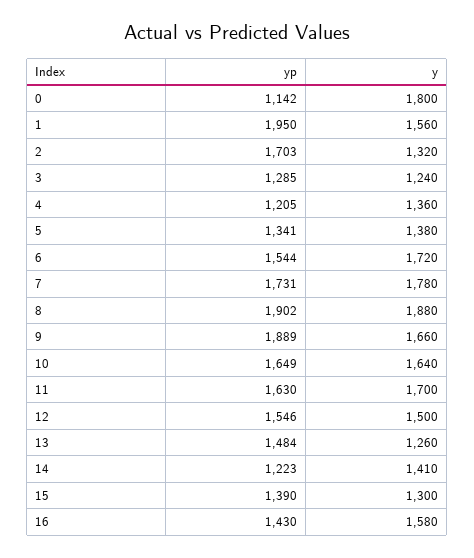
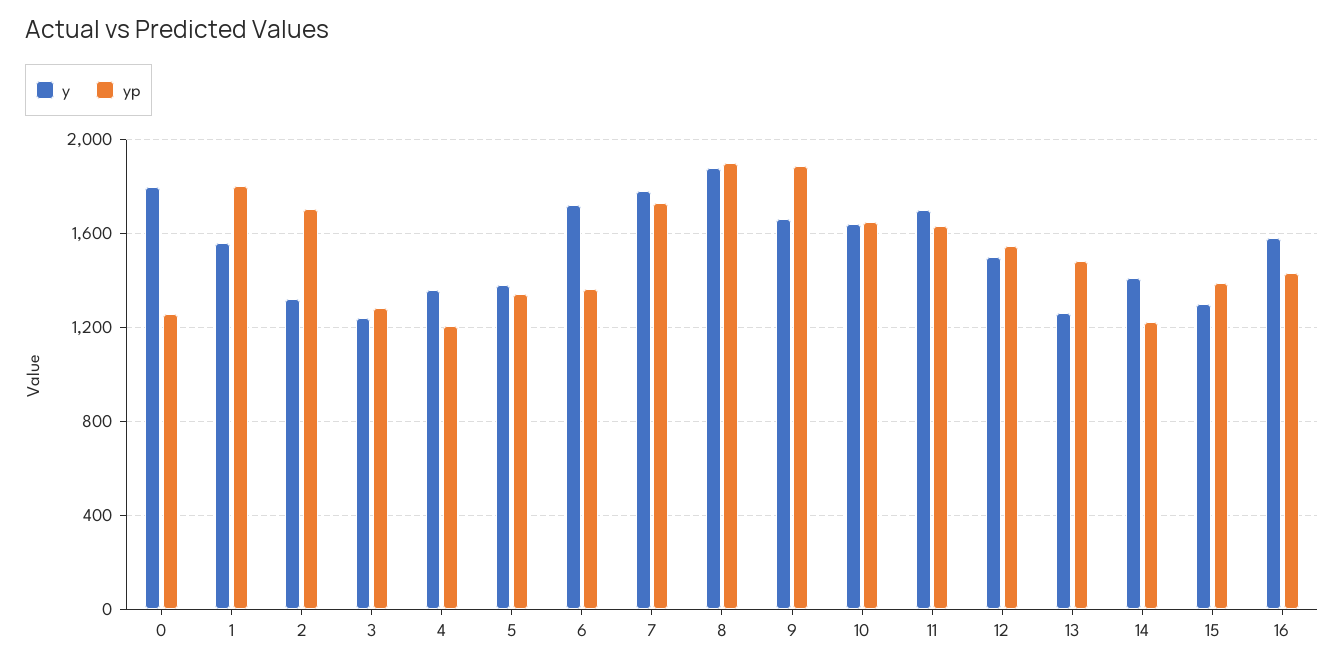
yp, 0: 1142 -> 1250
yp, 1: 1950 -> 1800
yp, 6: 1544 -> 1350

